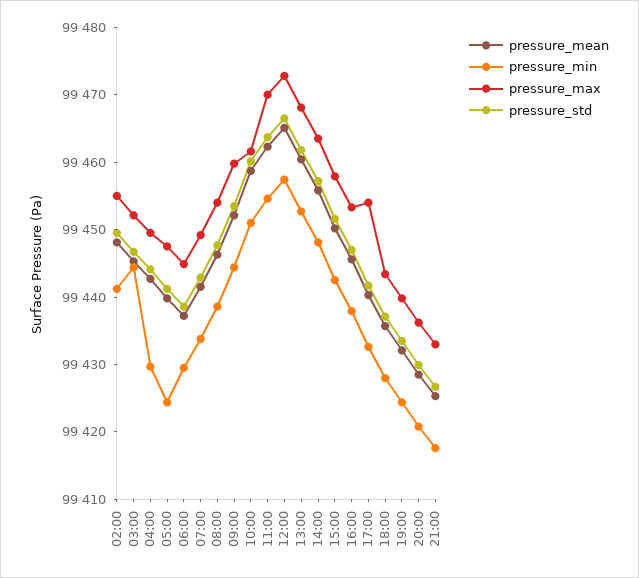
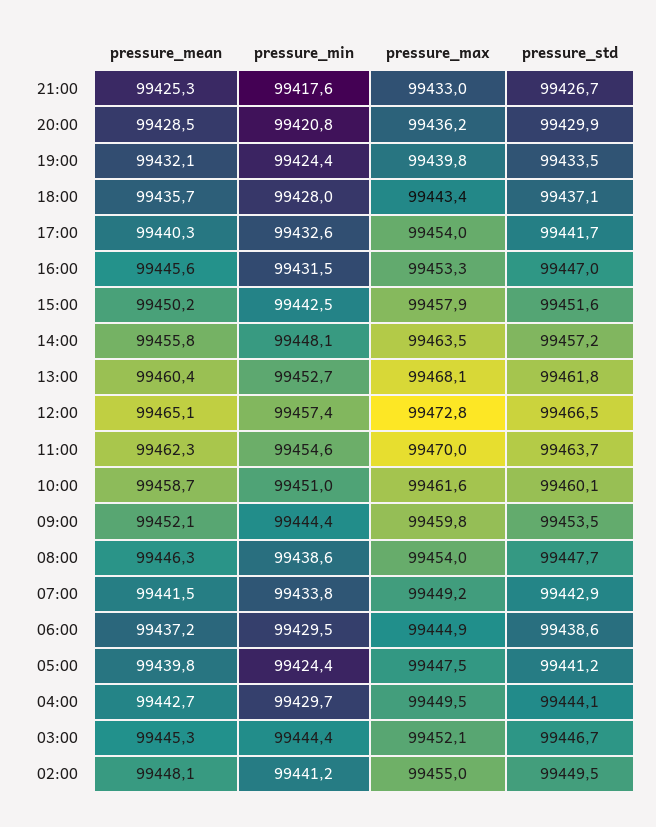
pressure_min, 16:00: 99438 -> 99431.5

